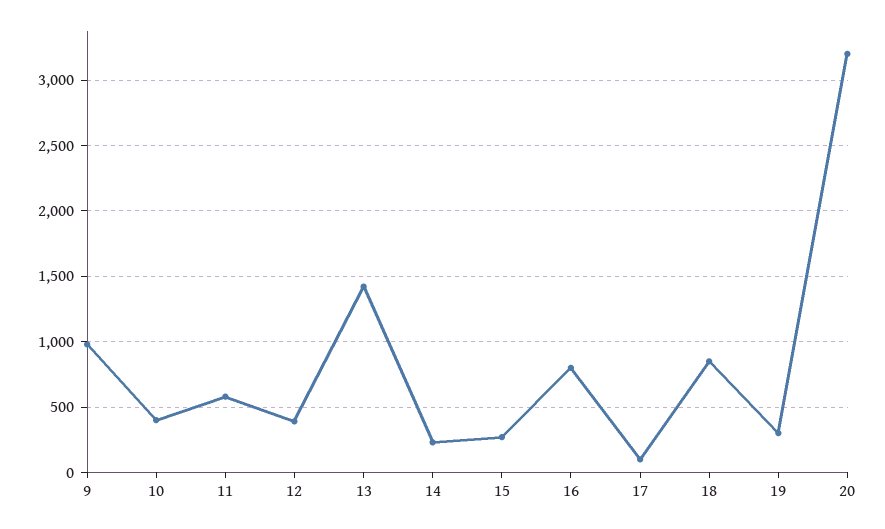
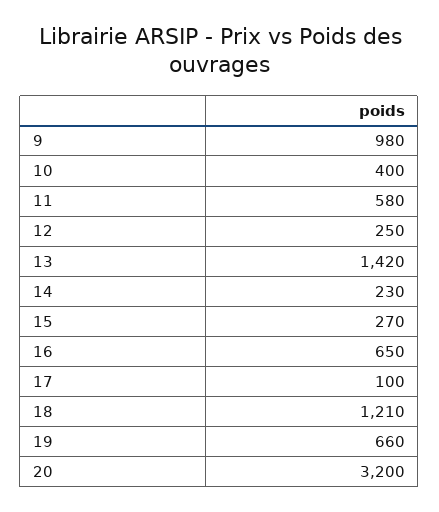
12: 400 -> 250
16: 800 -> 650
18: 850 -> 1210
19: 300 -> 660

